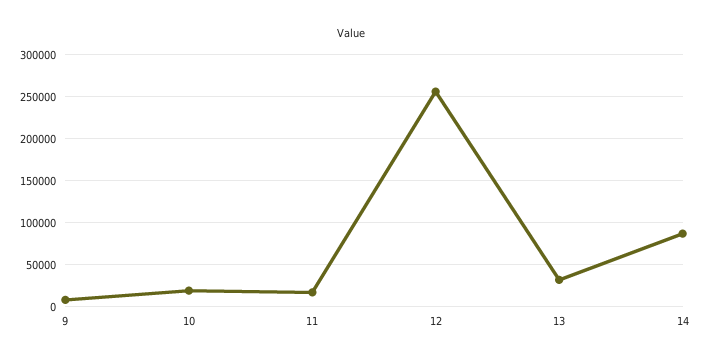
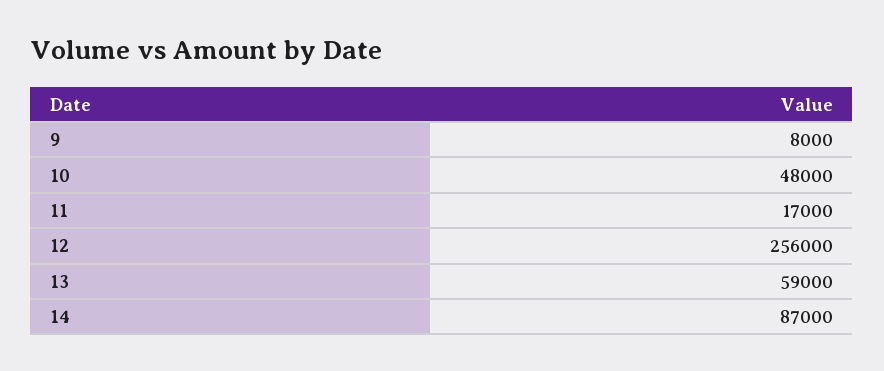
10: 20000 -> 48000
13: 30000 -> 59000

